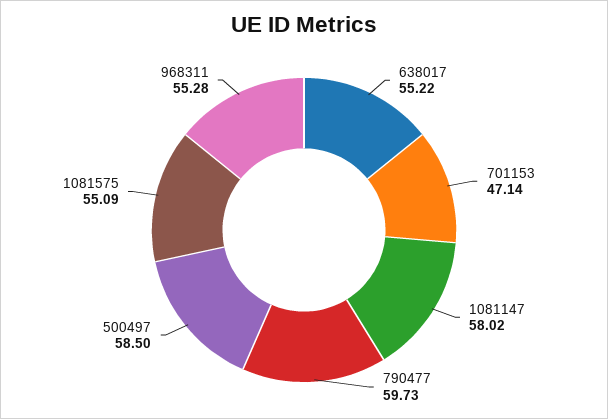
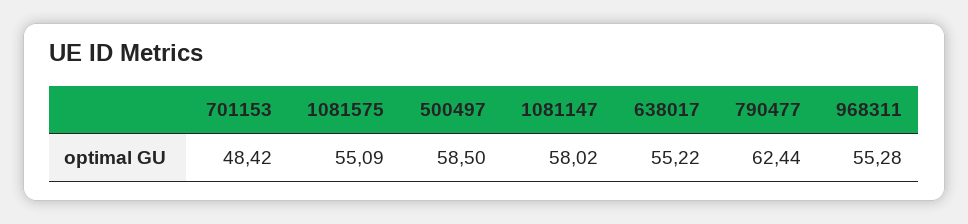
701153: 47.14 -> 48.42
790477: 59.73 -> 62.44

